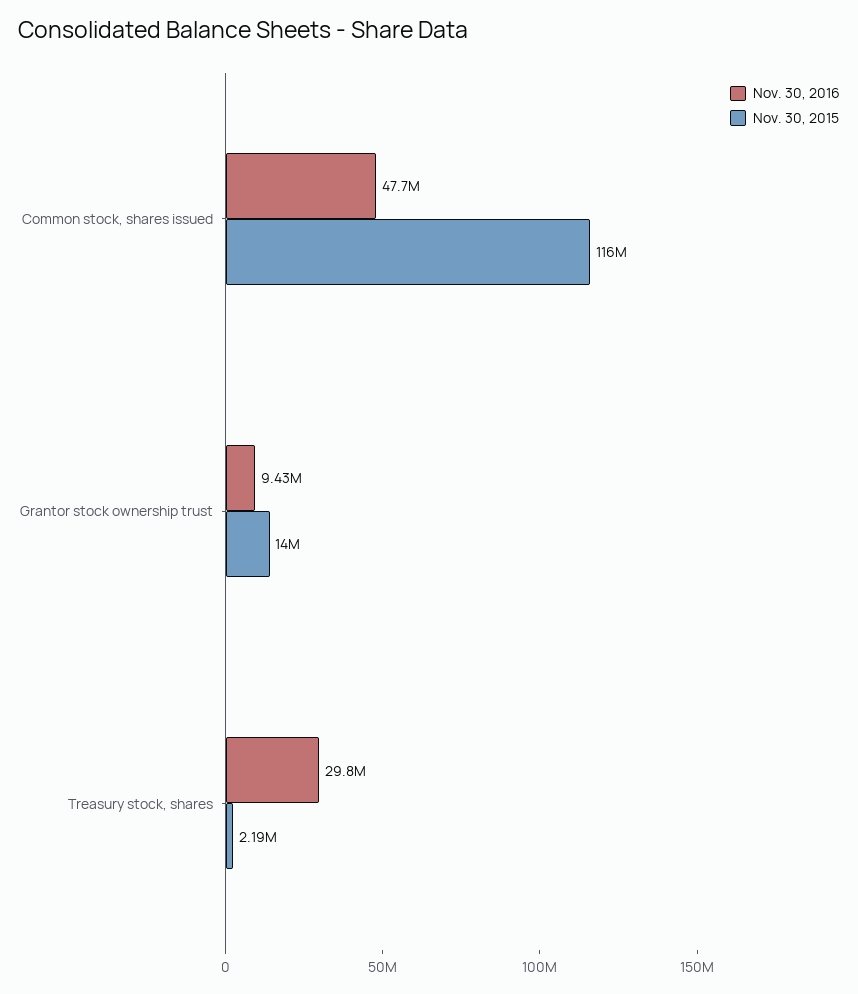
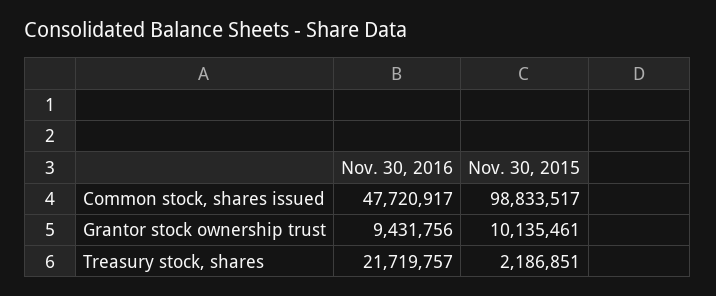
Nov. 30, 2015, Common stock, shares issued: 116000000 -> 98833517
Nov. 30, 2015, Grantor stock ownership trust: 14000000 -> 10135461
Nov. 30, 2016, Treasury stock, shares: 29800000 -> 21719757

